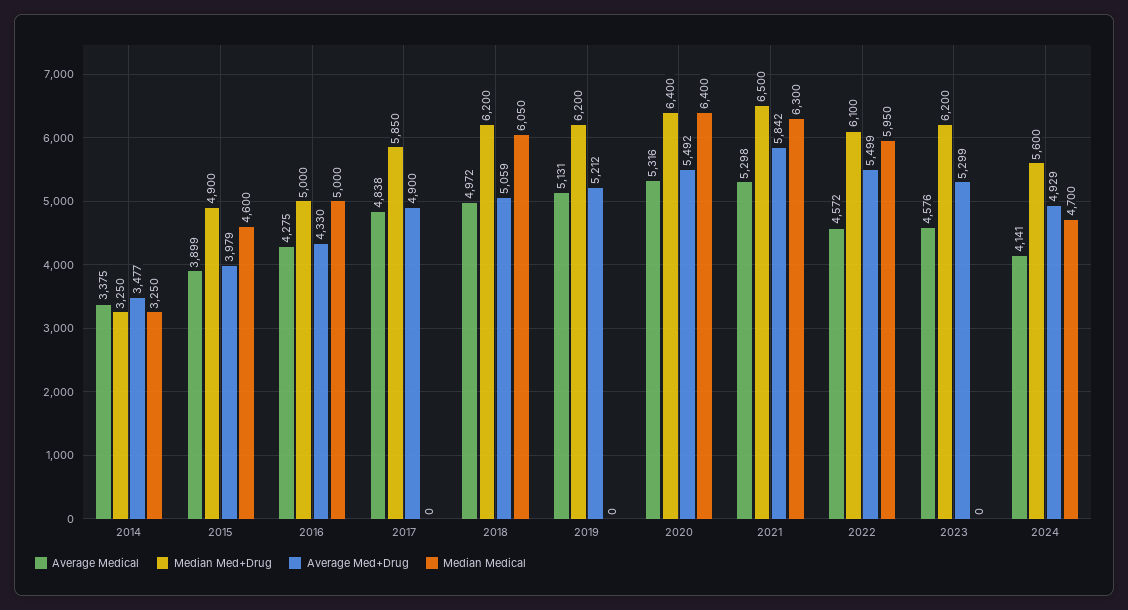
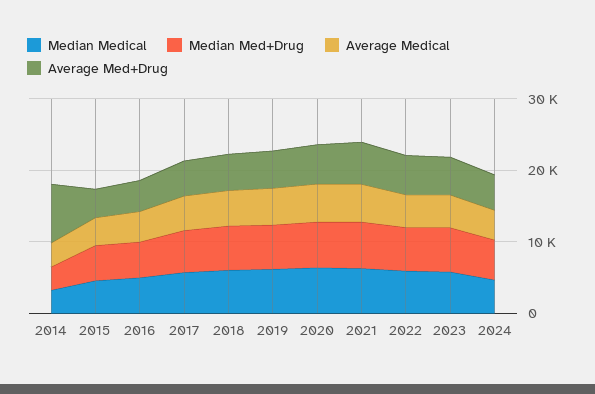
Average Med+Drug, 2014: 3477 -> 8000
Median Medical, 2017: 0 -> 6000
Median Medical, 2019: 0 -> 6000
Median Medical, 2023: 0 -> 6000

